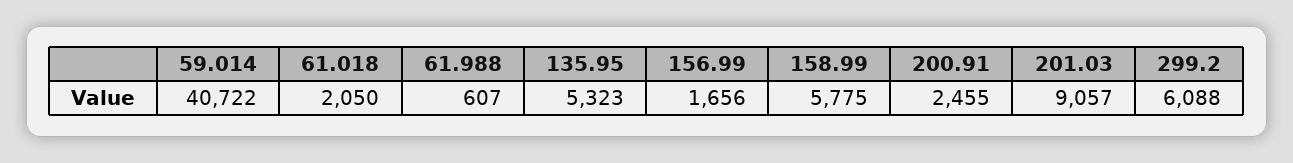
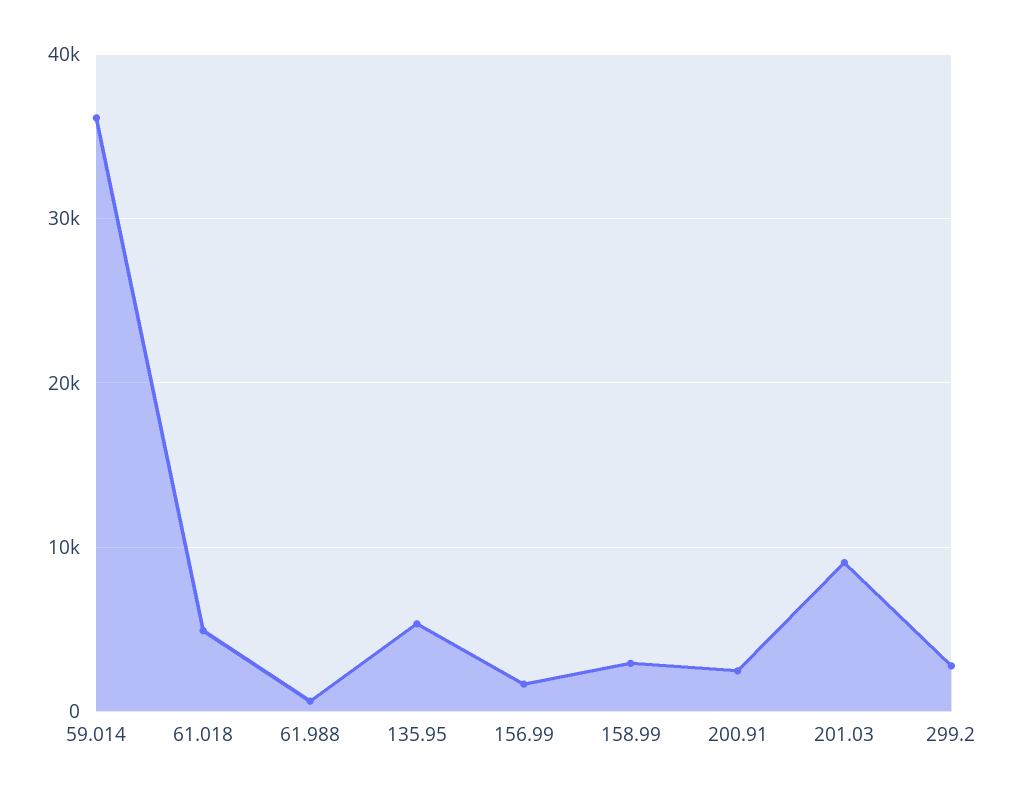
59.014: 40722 -> 36000
61.018: 2050 -> 5000
158.99: 5775 -> 3000
299.2: 6088 -> 3000

